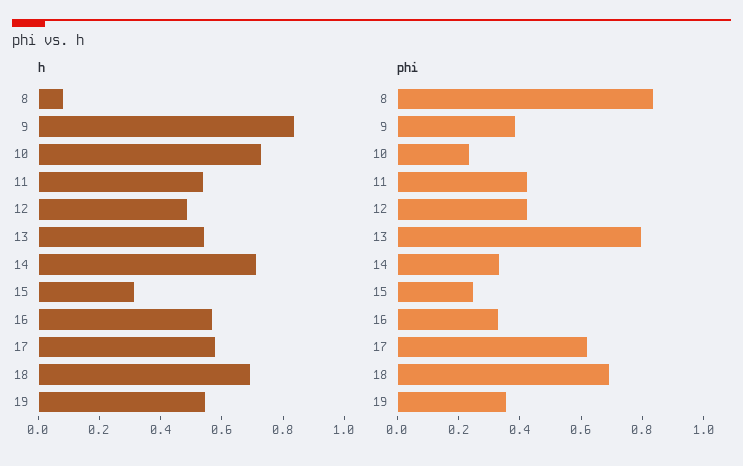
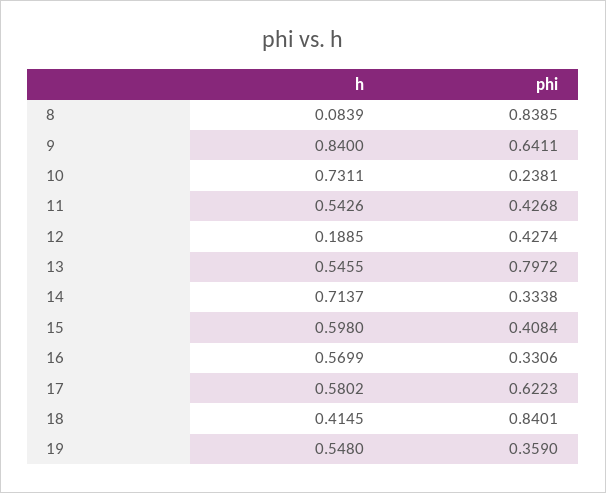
h, 12: 0.5 -> 0.1885
h, 15: 0.3 -> 0.598
h, 18: 0.7 -> 0.4145
phi, 9: 0.4 -> 0.6411
phi, 15: 0.25 -> 0.4084
phi, 18: 0.7 -> 0.8401

